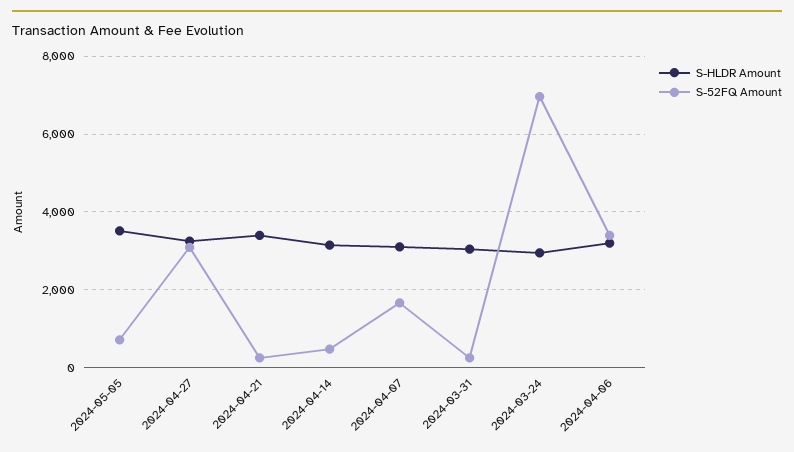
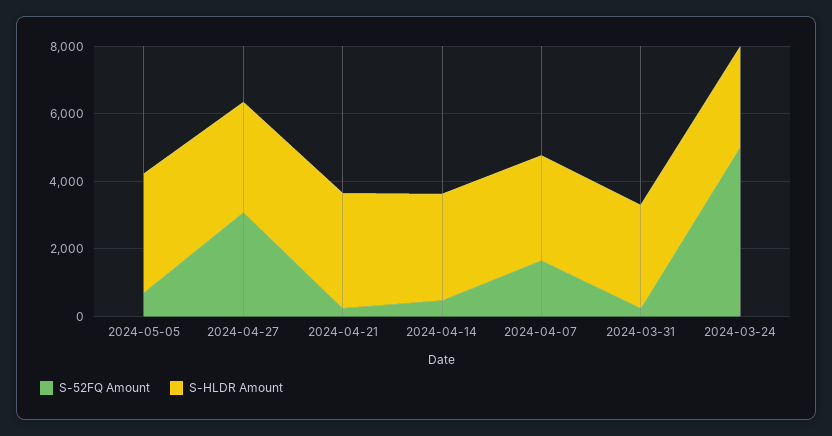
S-52FQ Amount, 2024-03-24: 7000 -> 5000
S-HLDR Amount, 2024-04-06: 3200 -> none
S-52FQ Amount, 2024-04-06: 3400 -> none

